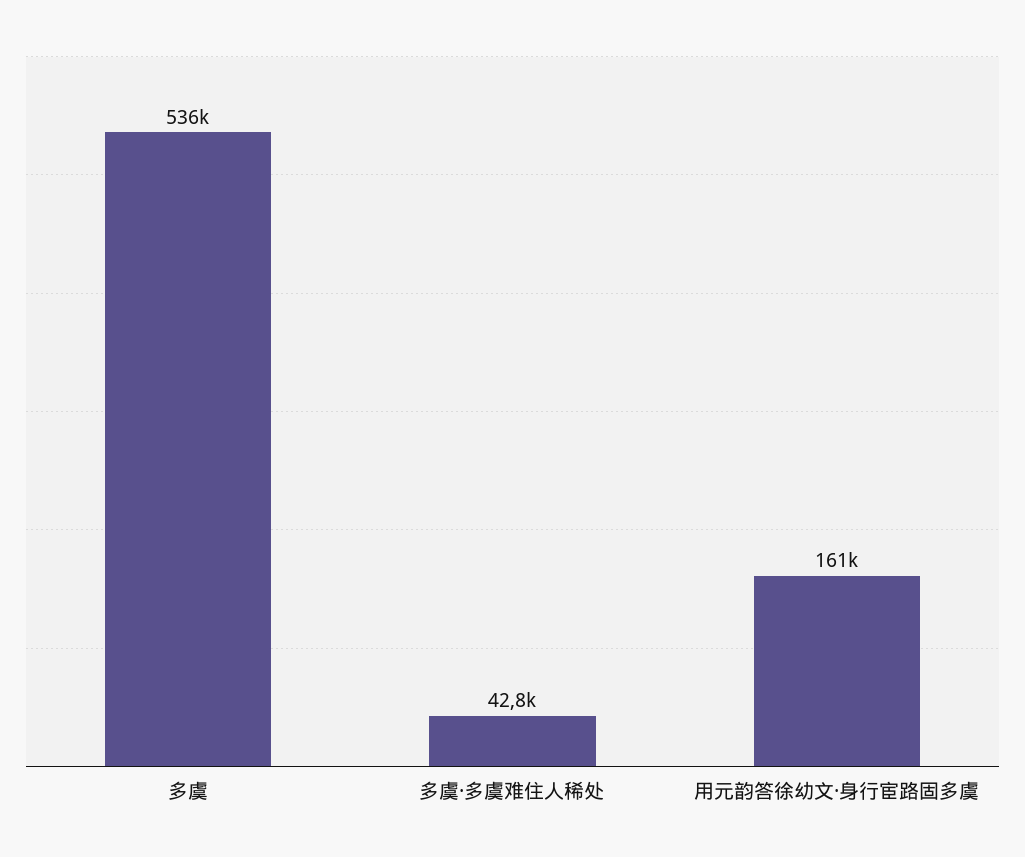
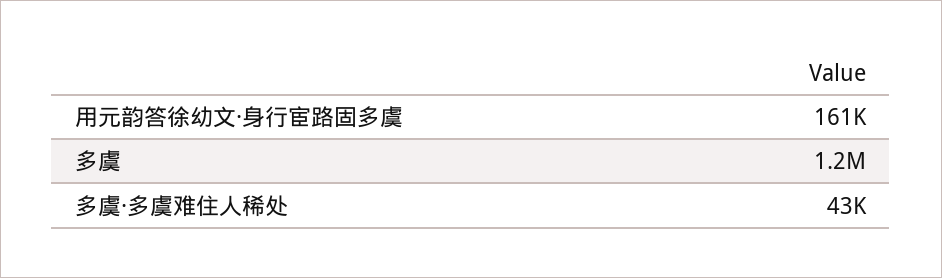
多虞: 536000 -> 1200000

